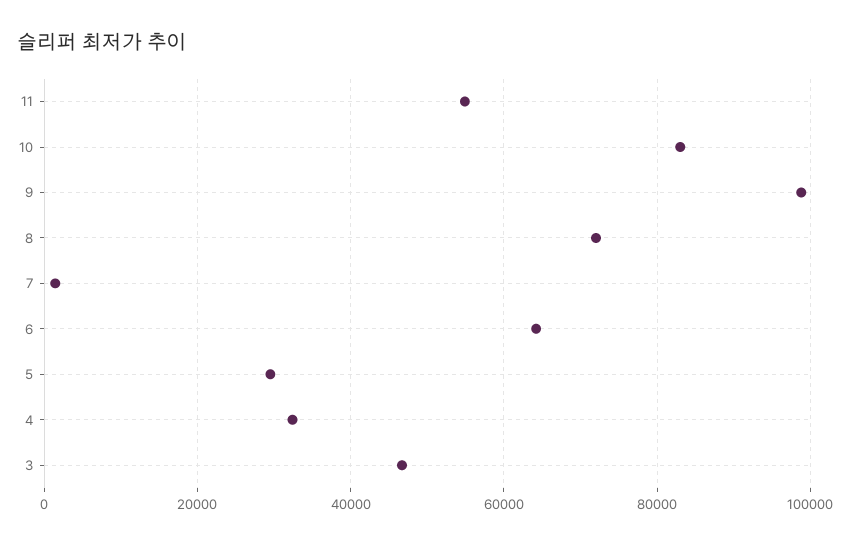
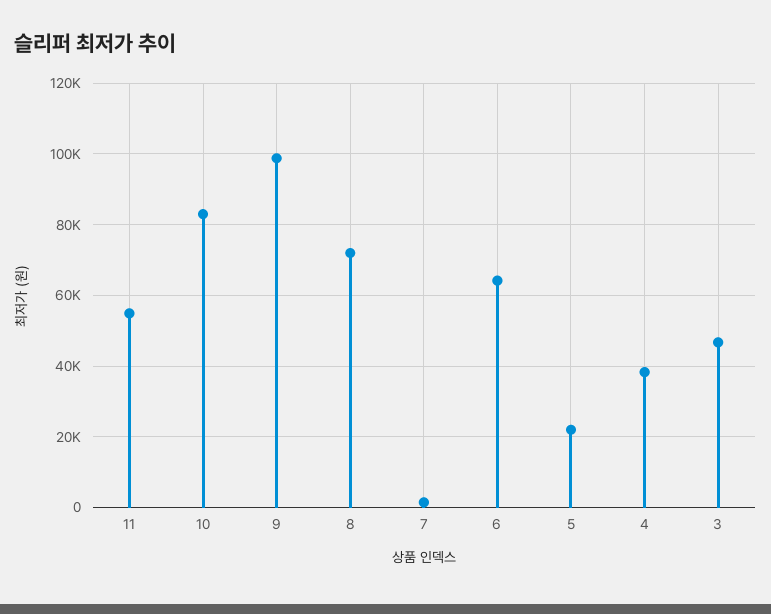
5: 30000 -> 22000
4: 32000 -> 38000

